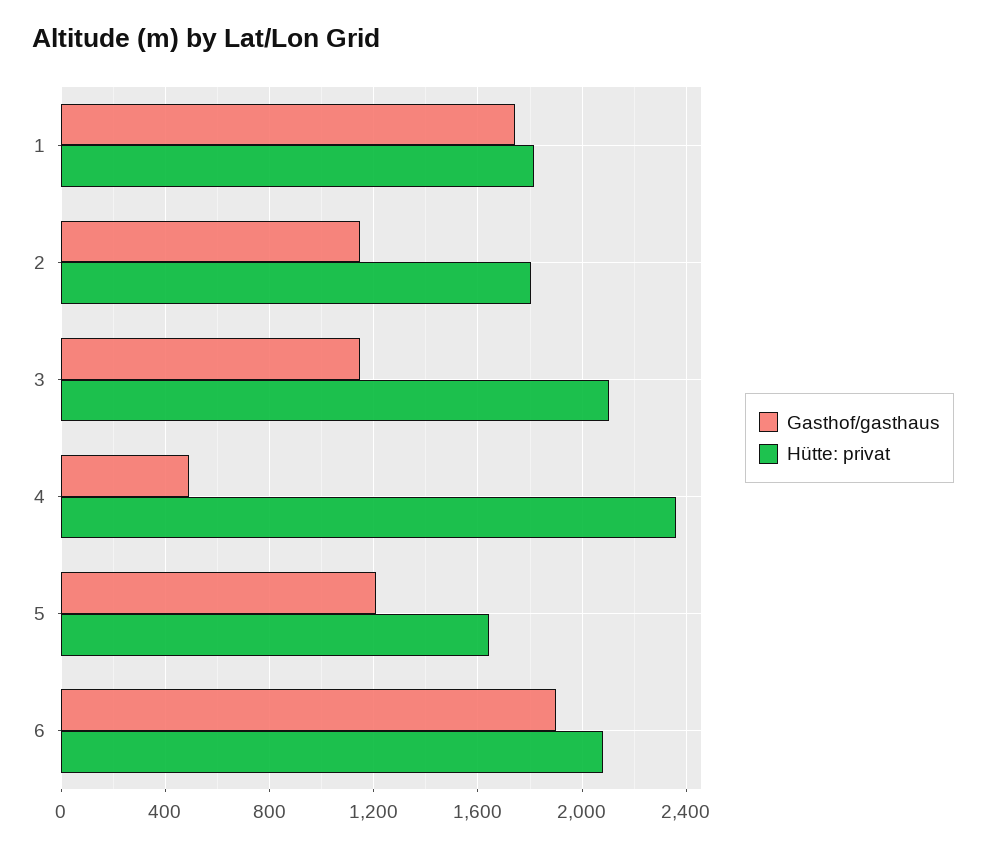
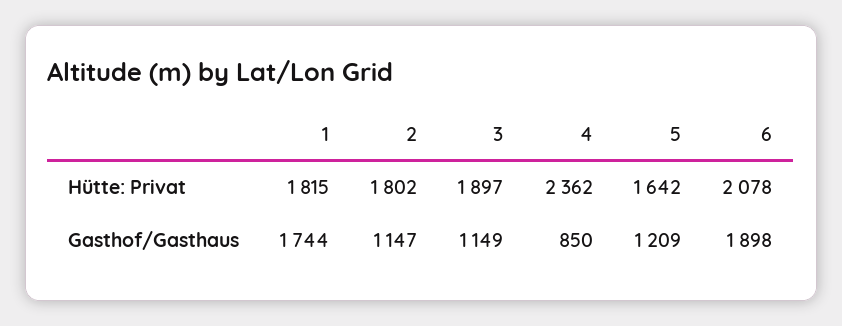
Hütte: privat, 3: 2100 -> 1897
Gasthof/gasthaus, 4: 500 -> 850

